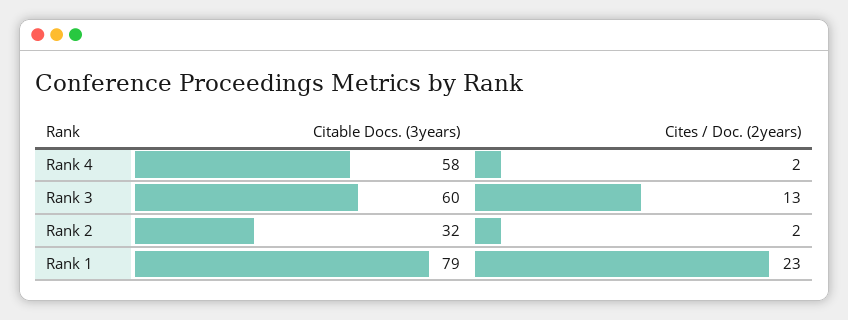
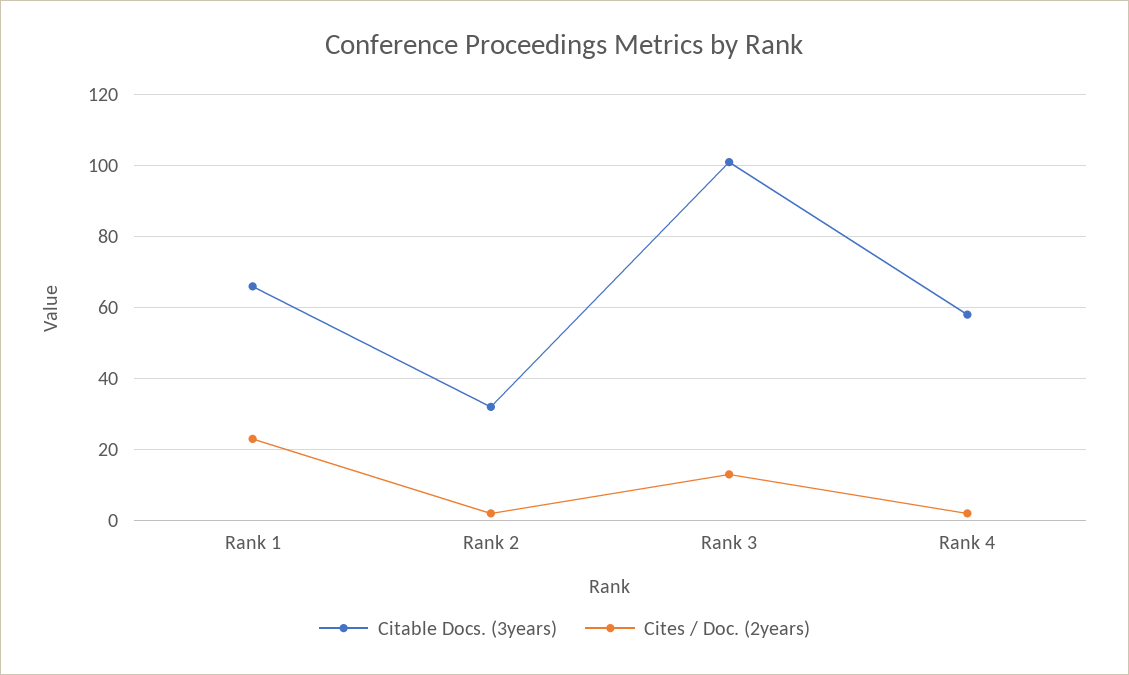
Citable Docs. (3years), Rank 3: 60 -> 100
Citable Docs. (3years), Rank 1: 79 -> 65

